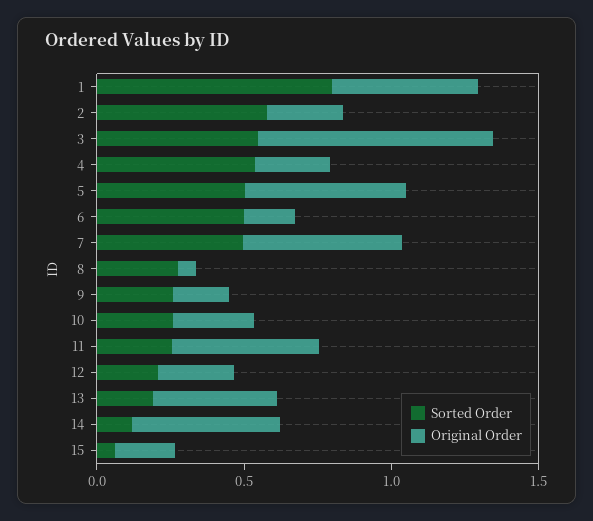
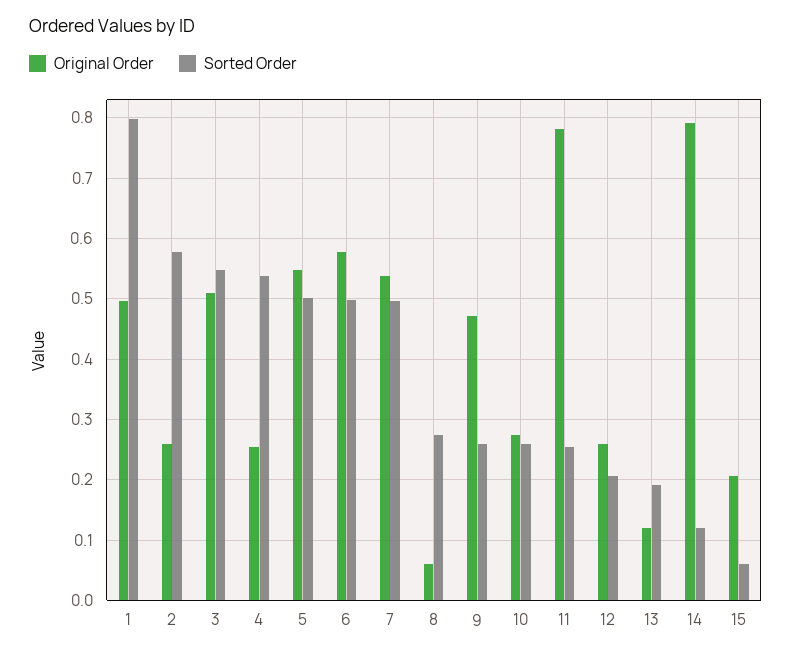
Original Order, 3: 0.8 -> 0.51
Original Order, 6: 0.2 -> 0.58
Original Order, 9: 0.2 -> 0.47
Original Order, 11: 0.5 -> 0.78
Original Order, 13: 0.4 -> 0.12
Original Order, 14: 0.5 -> 0.79

